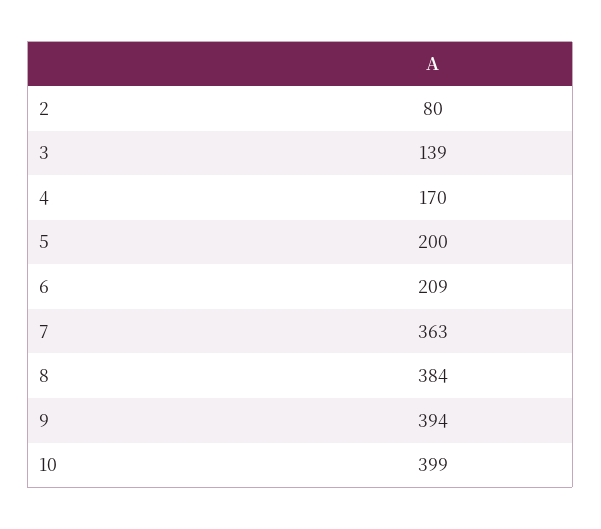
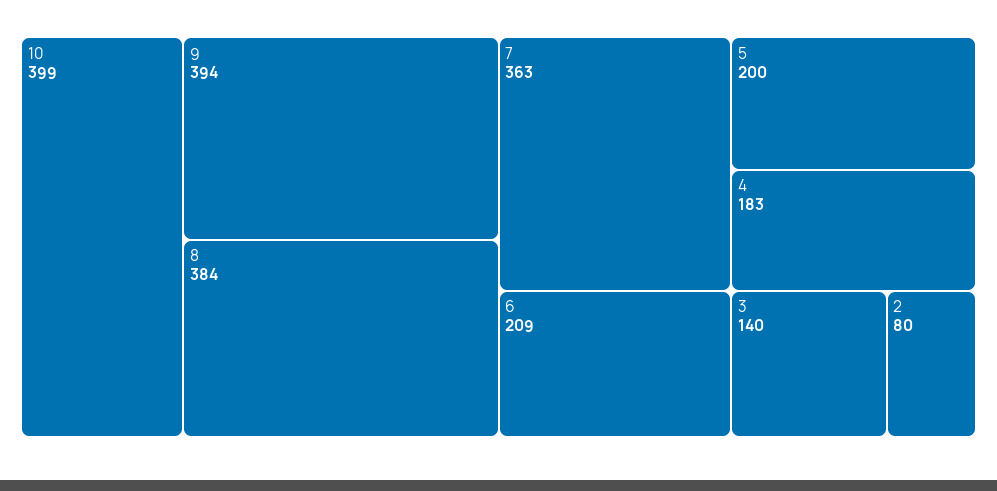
3: 139 -> 140
4: 170 -> 183

